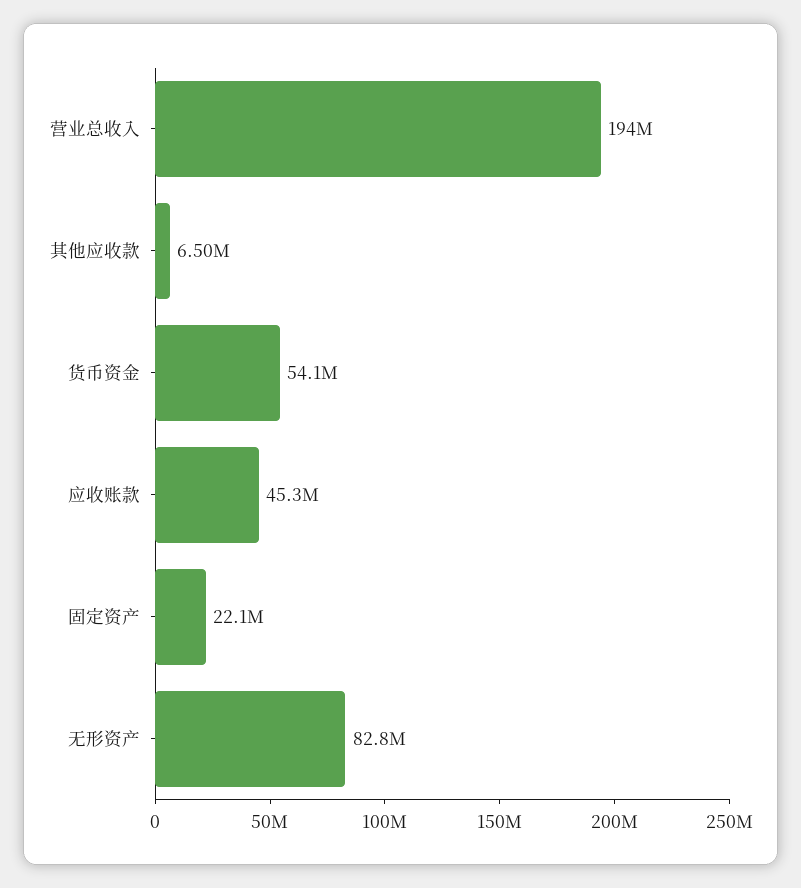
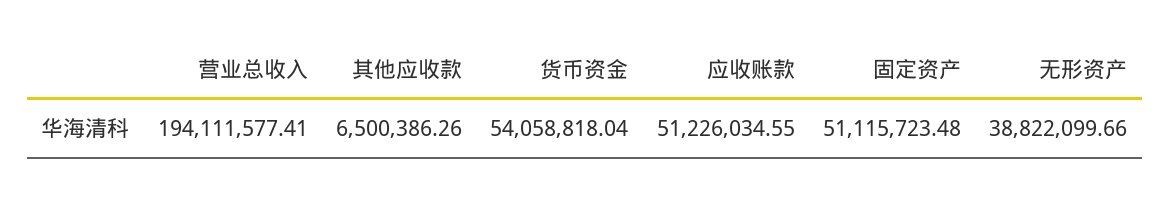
应收账款: 45300000 -> 51226034.55
固定资产: 22100000 -> 51115723.48
无形资产: 82800000 -> 38822099.66

